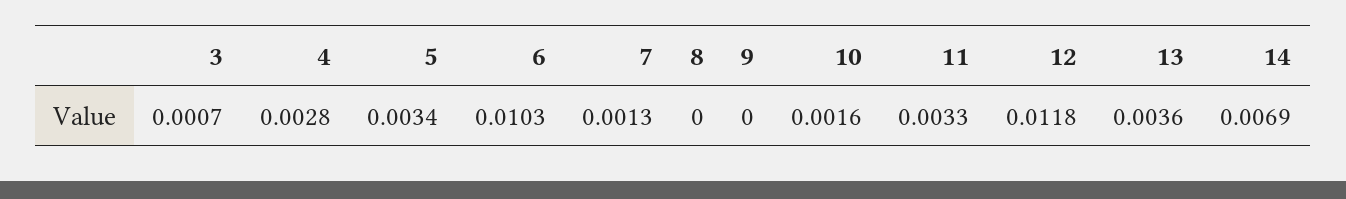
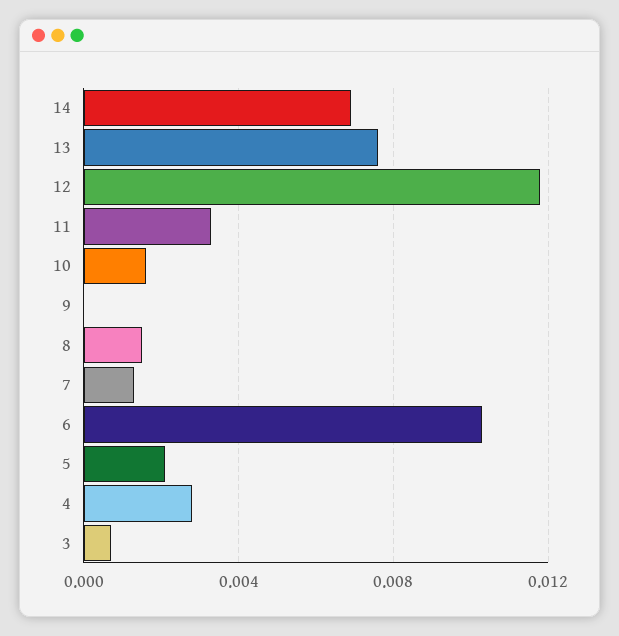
5: 0.0034 -> 0.002
8: 0 -> 0.0015
13: 0.0036 -> 0.0075

